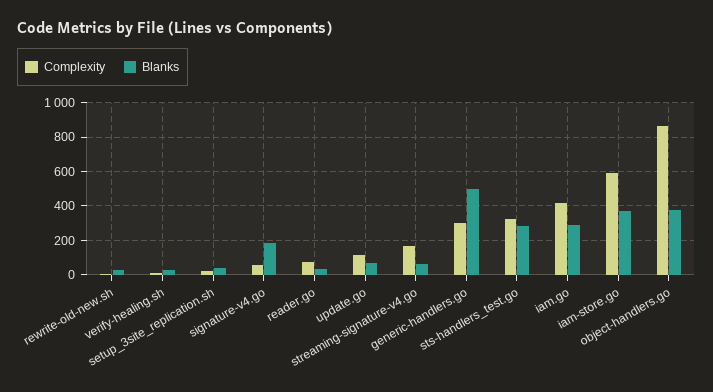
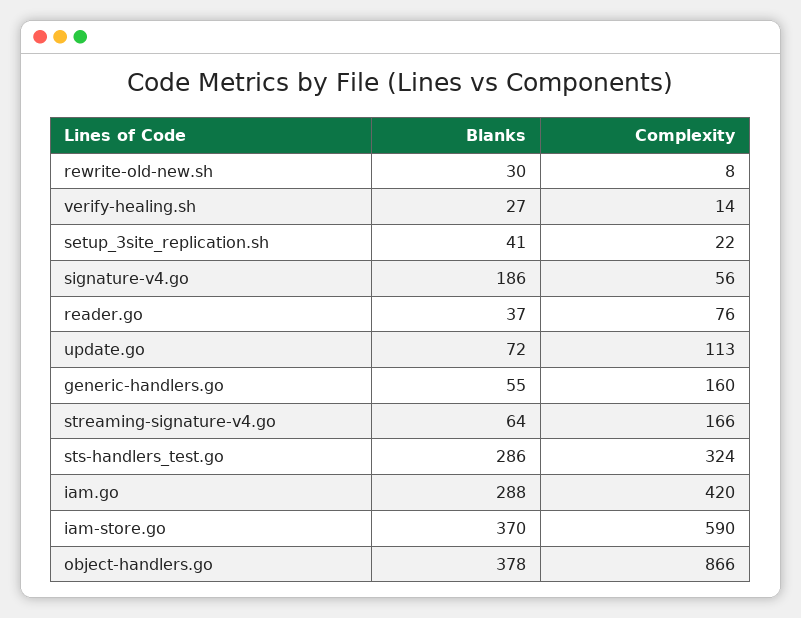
Complexity, generic-handlers.go: 300 -> 160
Blanks, generic-handlers.go: 500 -> 55

